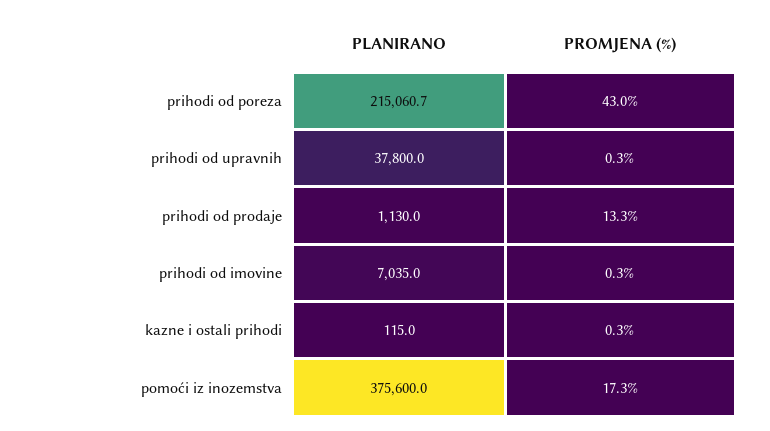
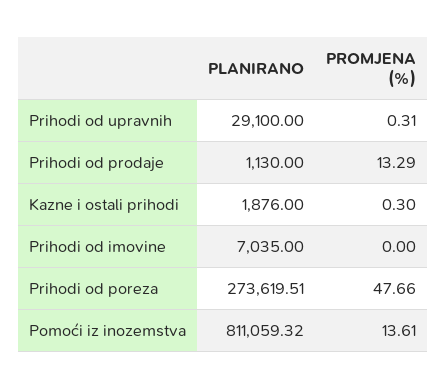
PLANIRANO, prihodi od poreza: 215060.7 -> 273619.51
PROMJENA (%), prihodi od poreza: 43 -> 47.66
PLANIRANO, prihodi od upravnih: 37800 -> 29100
PROMJENA (%), prihodi od imovine: 0.3 -> 0
PLANIRANO, kazne i ostali prihodi: 115 -> 1876
PLANIRANO, pomoći iz inozemstva: 375600 -> 811059.32
PROMJENA (%), pomoći iz inozemstva: 17.3 -> 13.61

